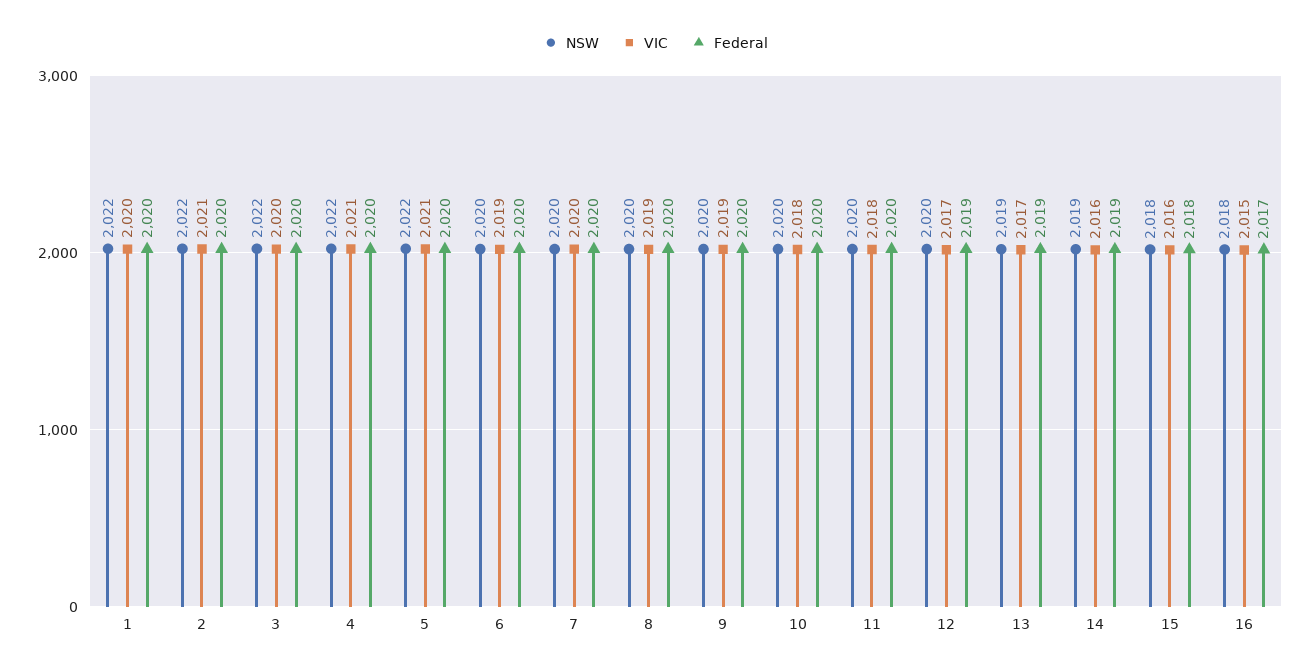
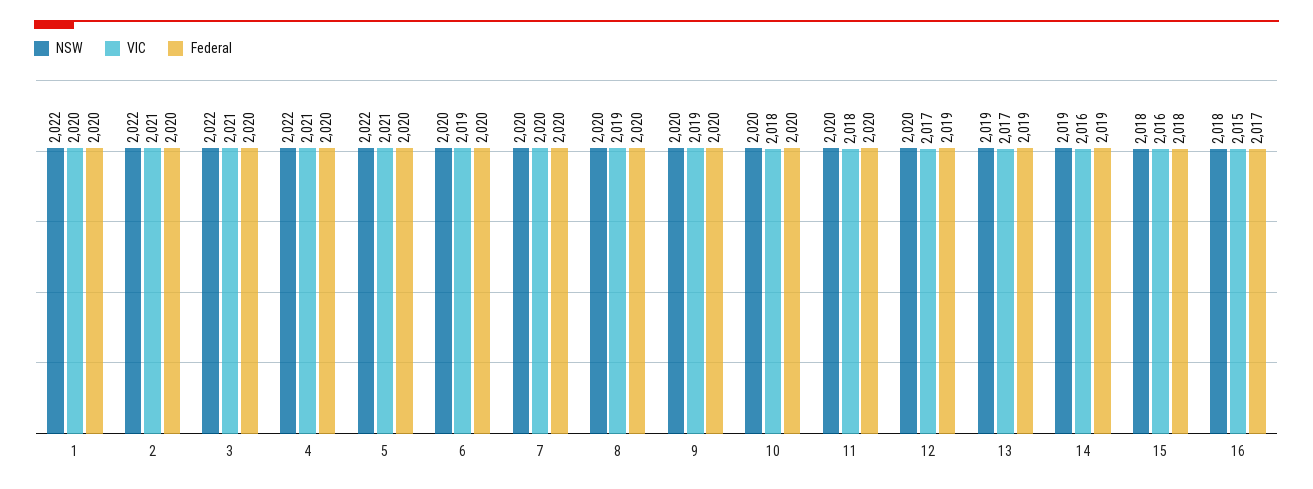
VIC, 3: 2020 -> 2021

